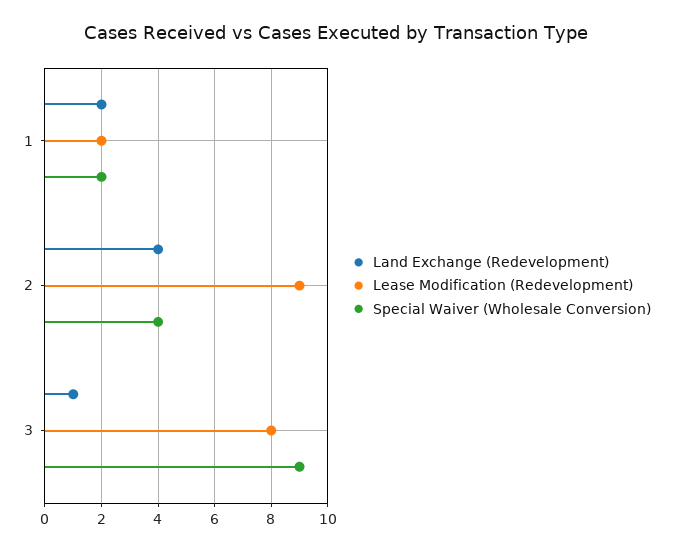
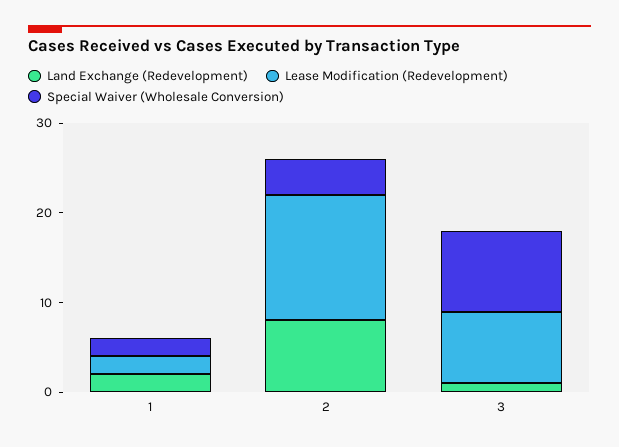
Land Exchange (Redevelopment), 2: 4 -> 8
Lease Modification (Redevelopment), 2: 9 -> 14

